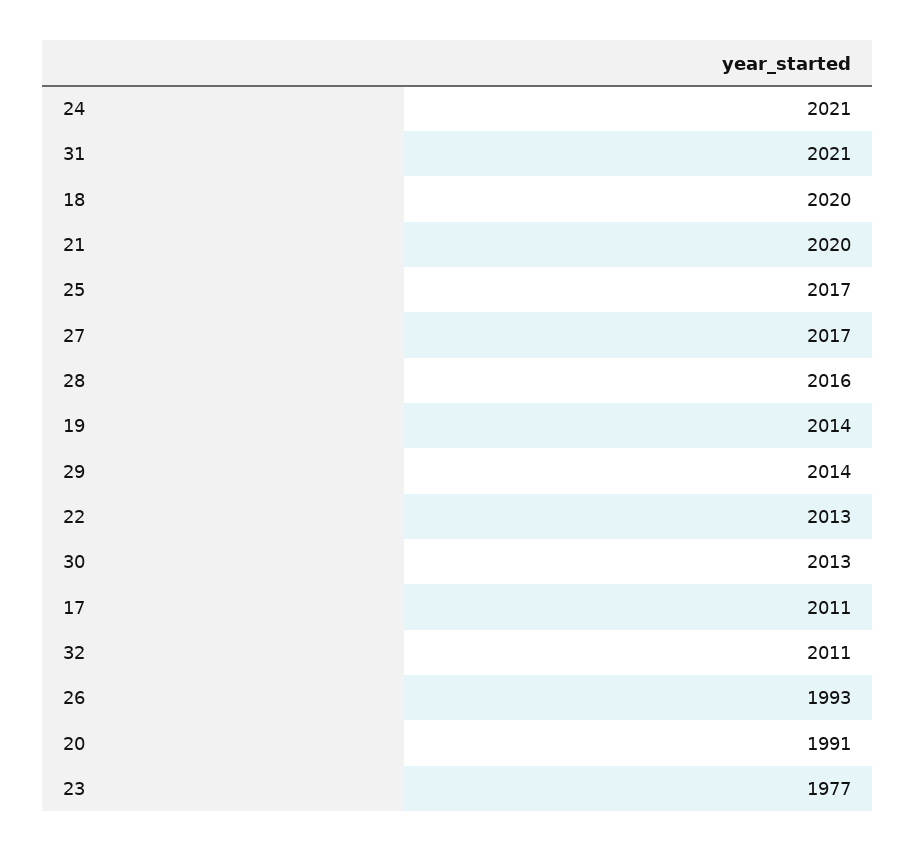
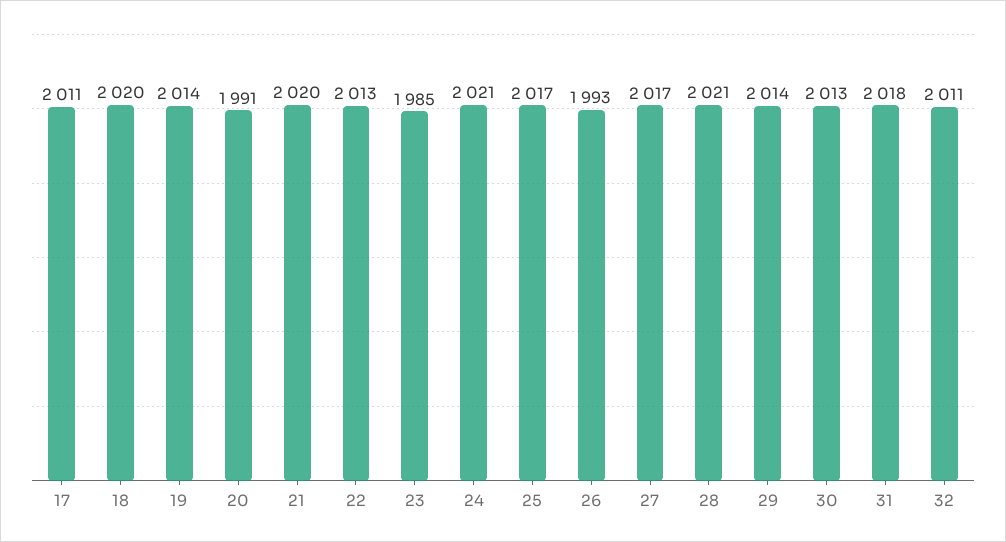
31: 2021 -> 2018
28: 2016 -> 2021
23: 1977 -> 1985

